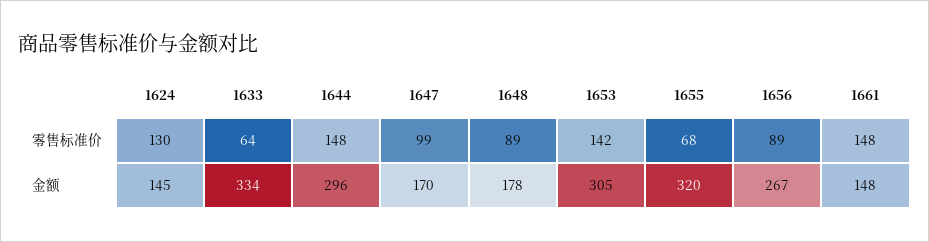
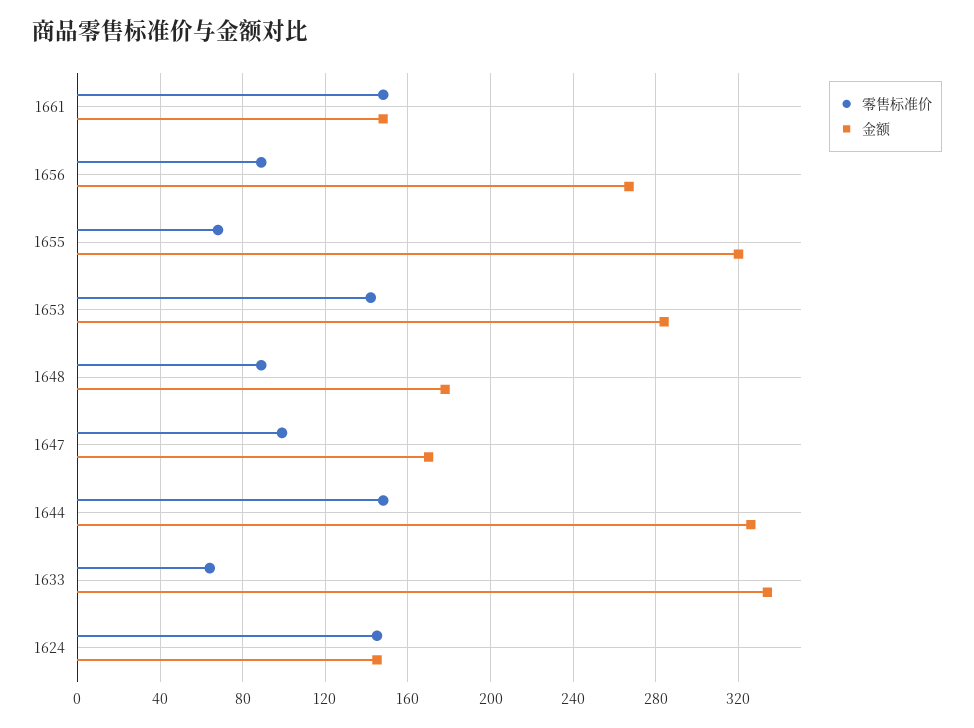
零售标准价, 1624: 130 -> 145
金额, 1644: 296 -> 325
金额, 1653: 305 -> 285

